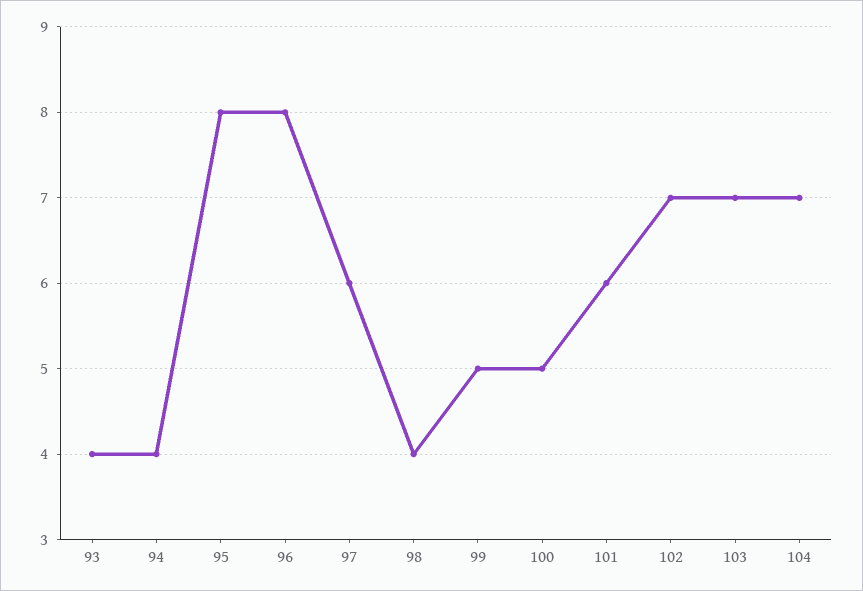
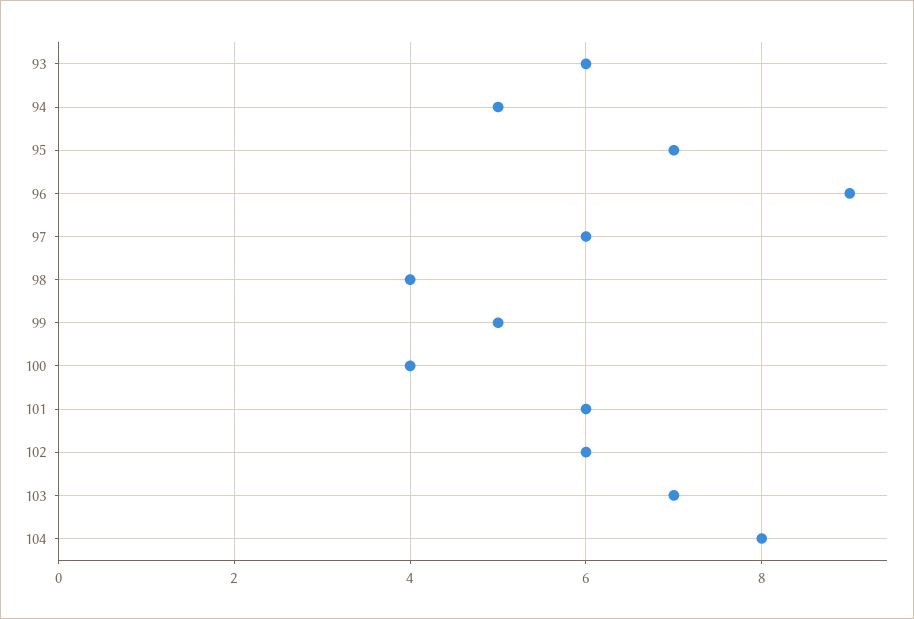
93: 4 -> 6
94: 4 -> 5
95: 8 -> 7
96: 8 -> 9
100: 5 -> 4
102: 7 -> 6
104: 7 -> 8

